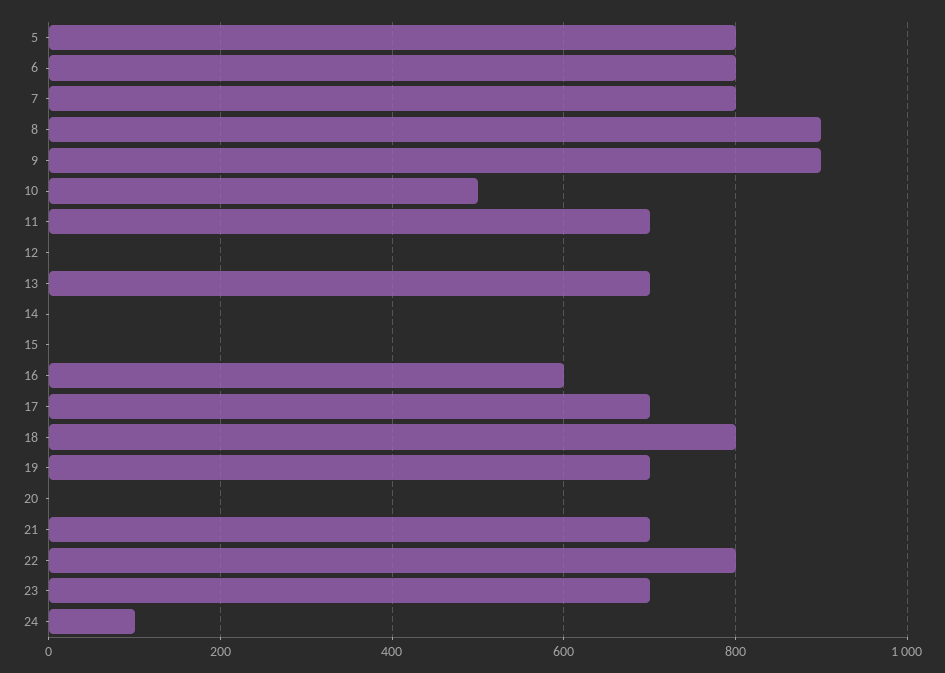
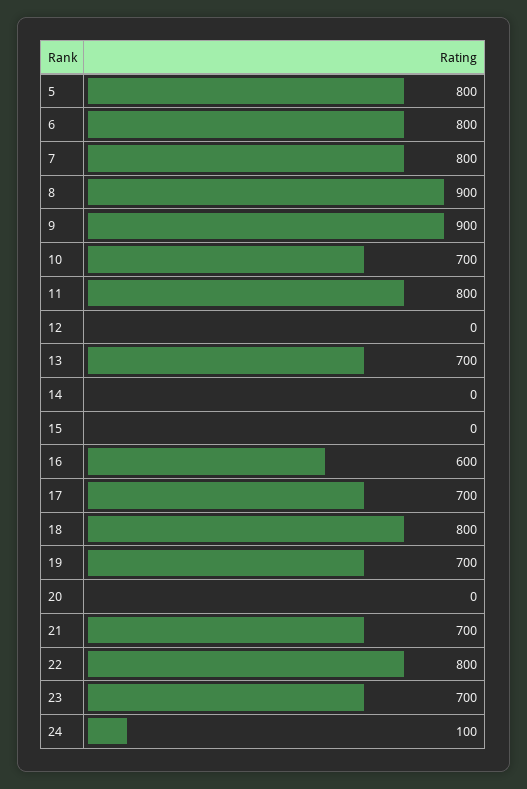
10: 500 -> 700
11: 700 -> 800

